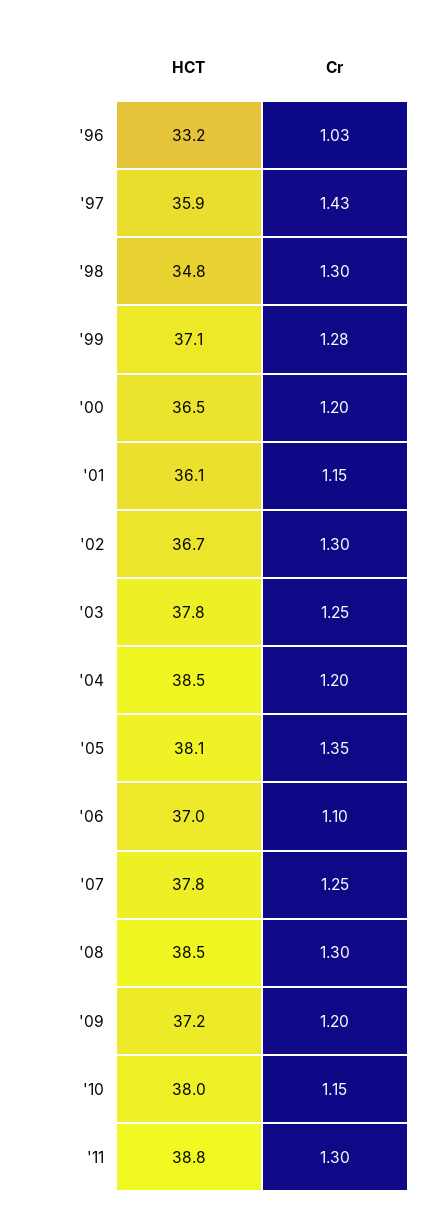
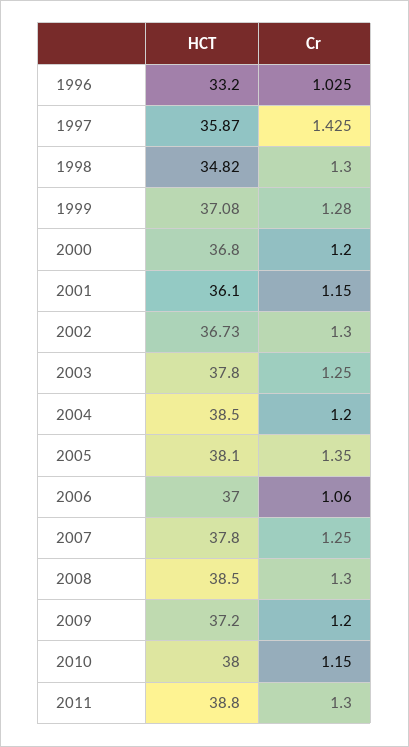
HCT, '00: 36.5 -> 36.8
Cr, '06: 1.1 -> 1.06

